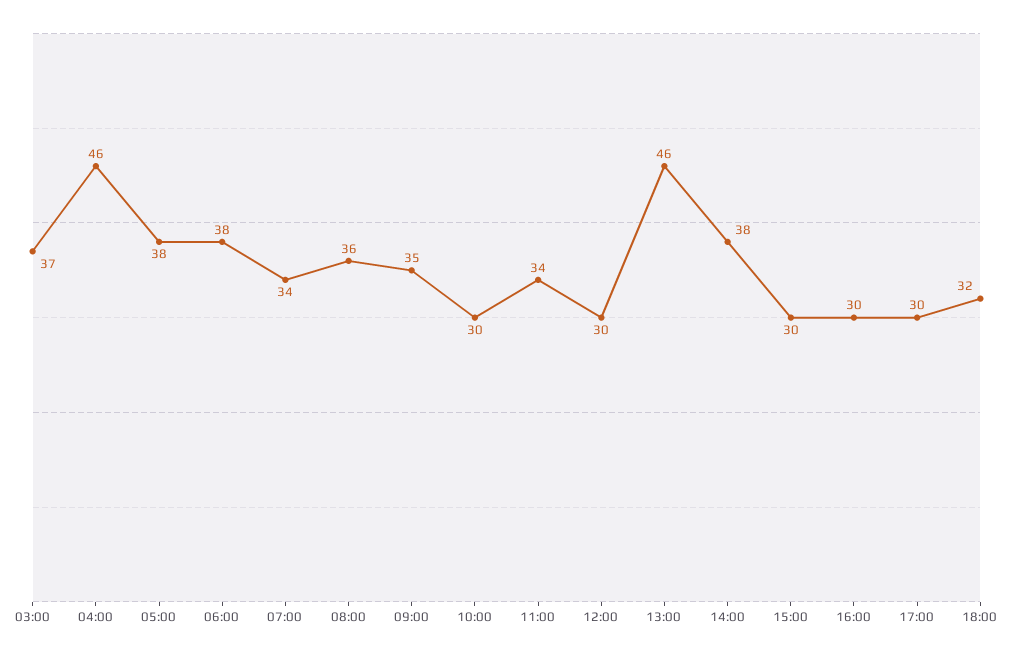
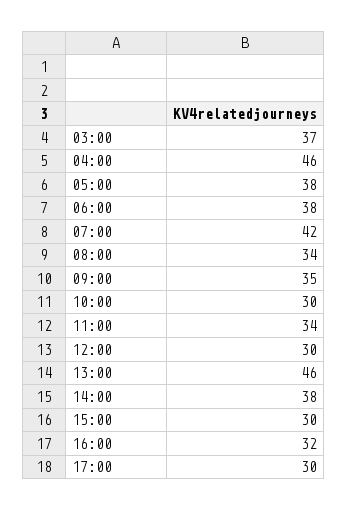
07:00: 34 -> 42
08:00: 36 -> 34
16:00: 30 -> 32
18:00: 32 -> none

